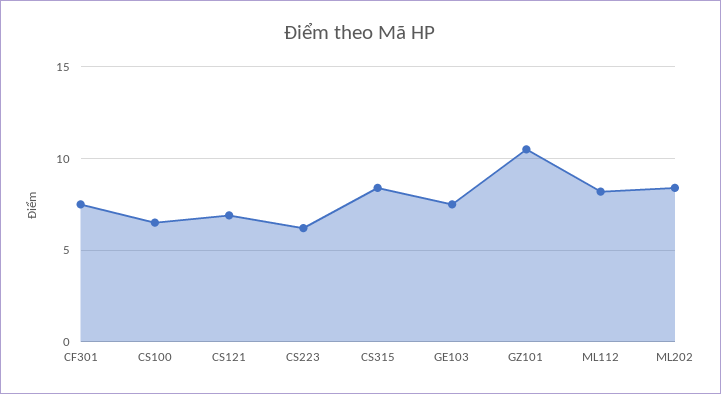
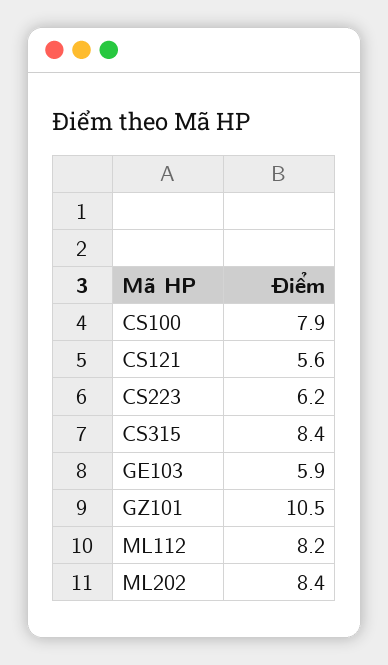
CF301: 7.5 -> none
CS100: 6.5 -> 7.9
CS121: 7 -> 5.6
GE103: 7.5 -> 5.9

